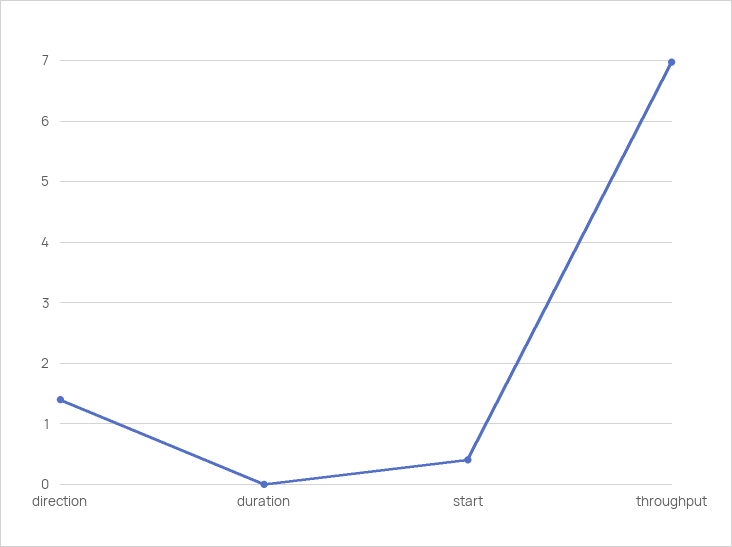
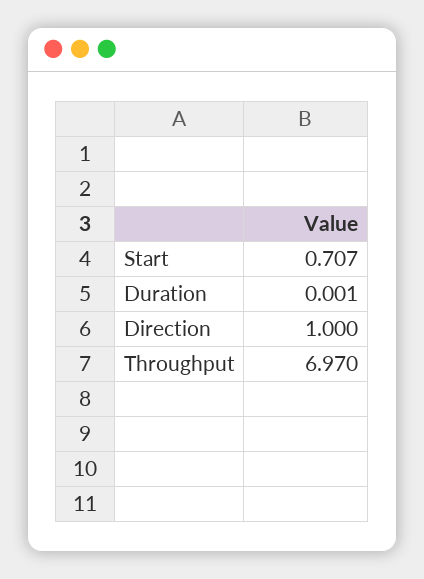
direction: 1.4 -> 1
start: 0.4 -> 0.707

